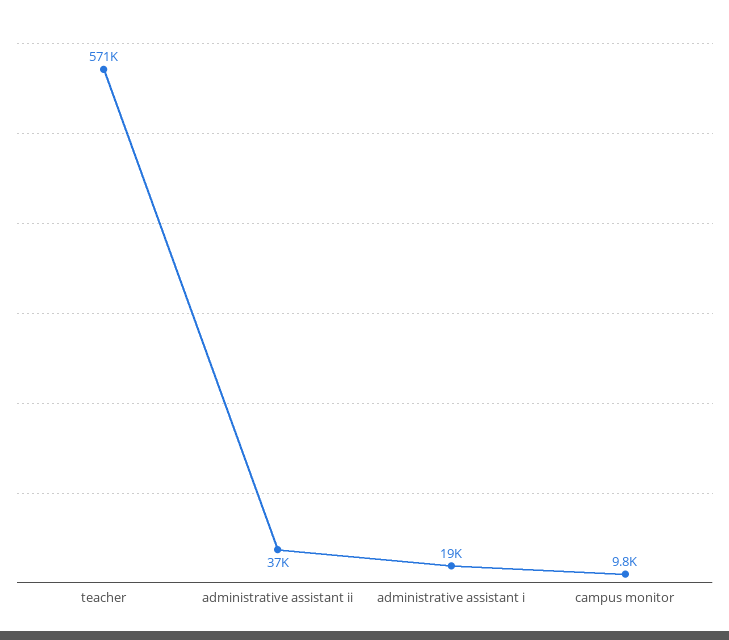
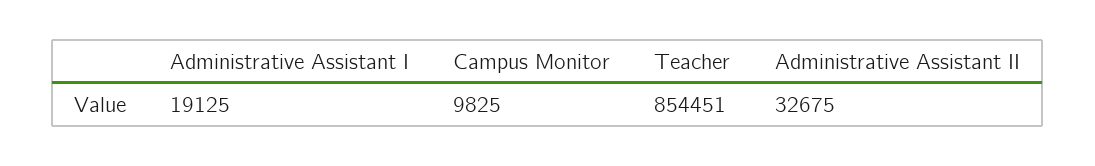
teacher: 571000 -> 854451
administrative assistant ii: 37000 -> 32675

